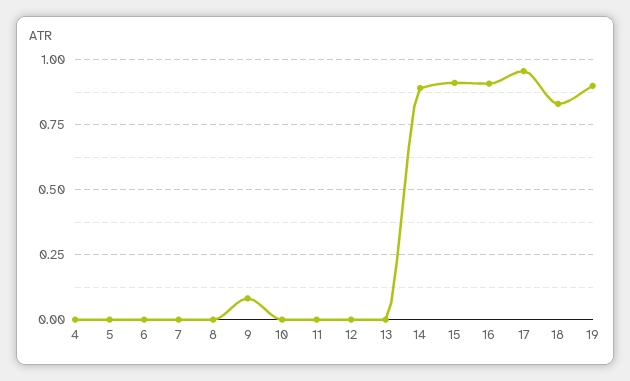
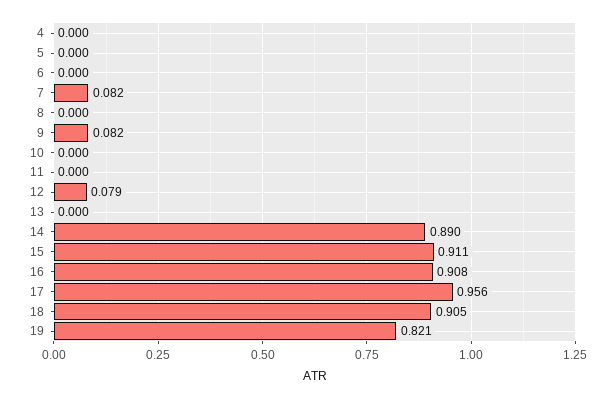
7: 0 -> 0.082
12: 0 -> 0.079
18: 0.825 -> 0.905
19: 0.9 -> 0.821

